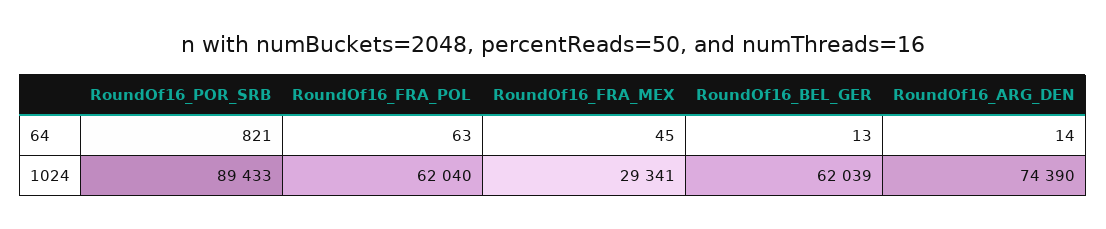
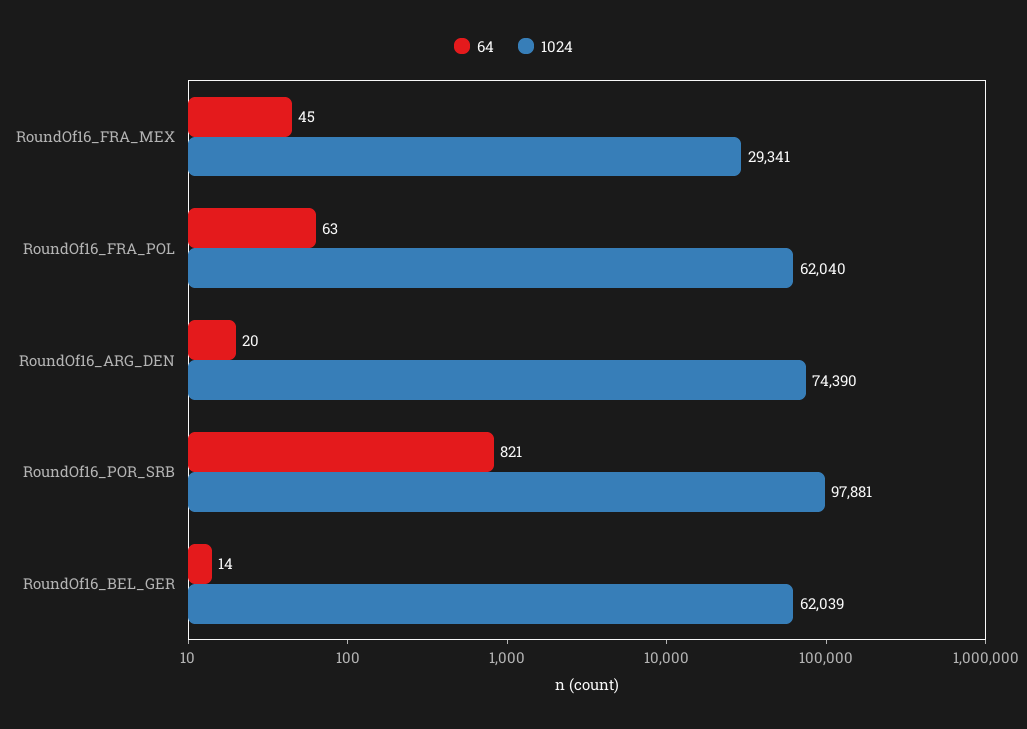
64, RoundOf16_BEL_GER: 13 -> 14
64, RoundOf16_ARG_DEN: 14 -> 20
1024, RoundOf16_POR_SRB: 89433 -> 97881

